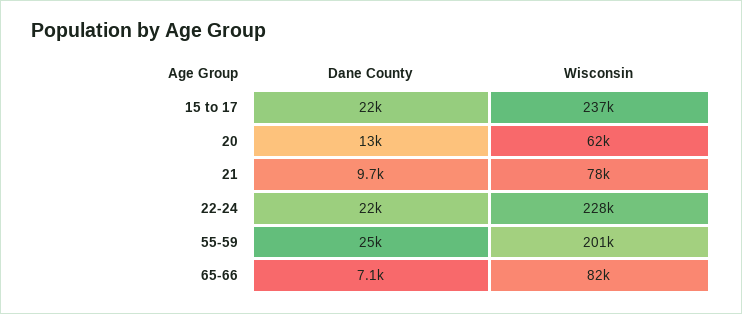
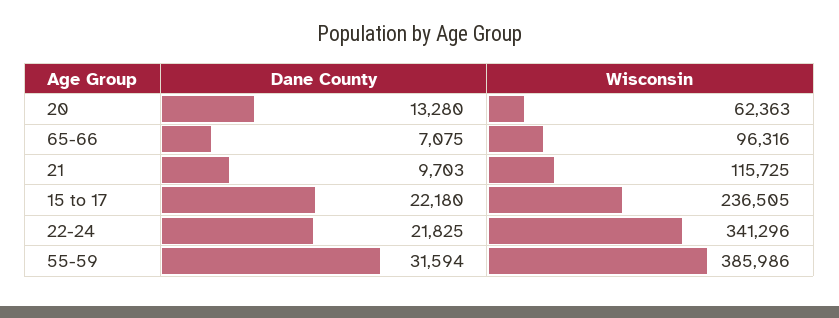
Wisconsin, 21: 78000 -> 115725
Wisconsin, 22-24: 228000 -> 341296
Dane County, 55-59: 25000 -> 31594
Wisconsin, 55-59: 201000 -> 385986
Wisconsin, 65-66: 82000 -> 96316

